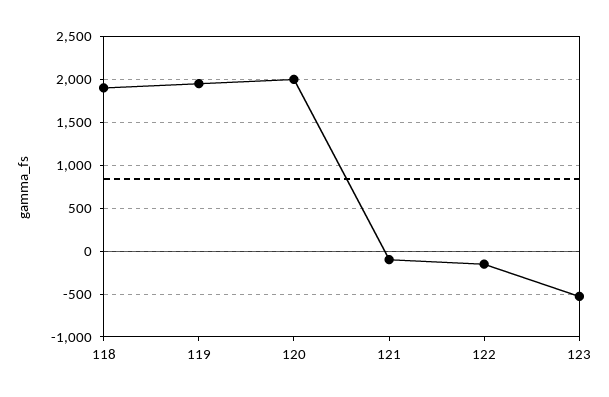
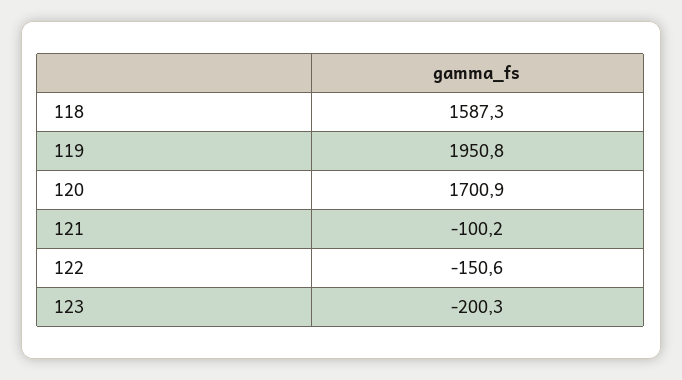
118: 1900 -> 1587.3
120: 2000 -> 1700.9
123: -500 -> -200.3

